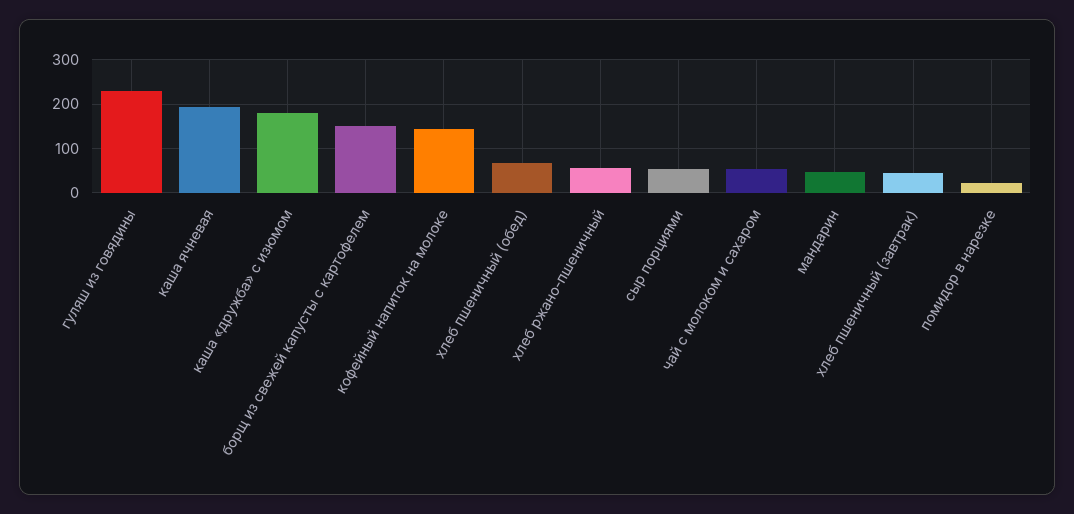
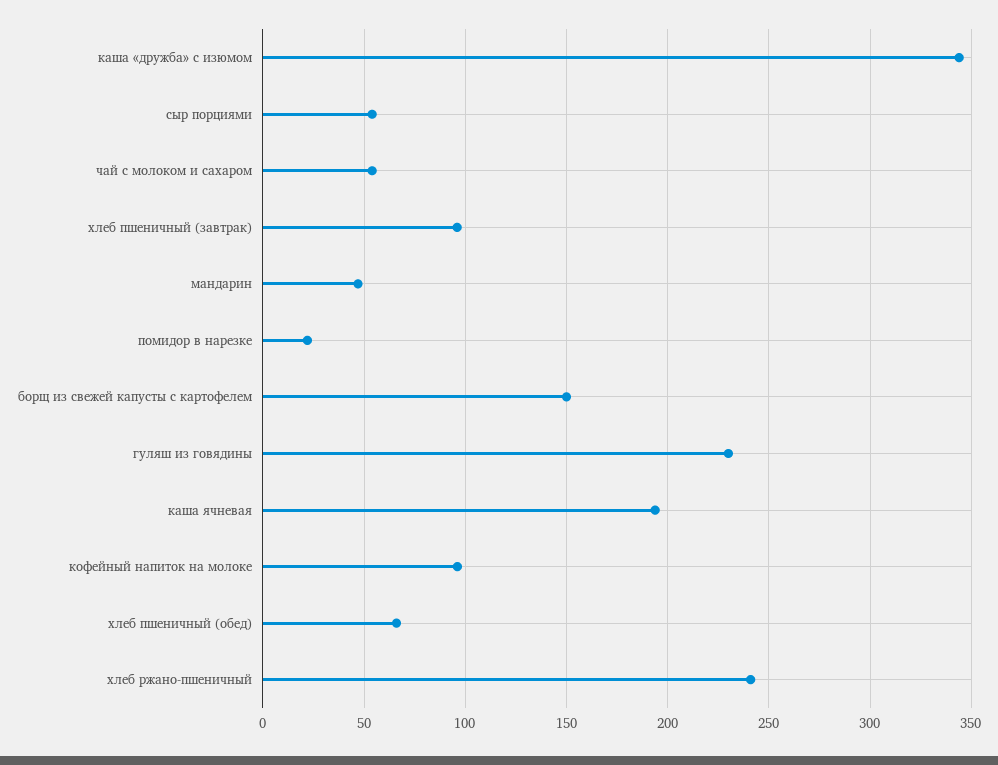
каша «дружба» с изюмом: 180 -> 345
кофейный напиток на молоке: 140 -> 95
хлеб ржано-пшеничный: 60 -> 240
хлеб пшеничный (завтрак): 40 -> 95

